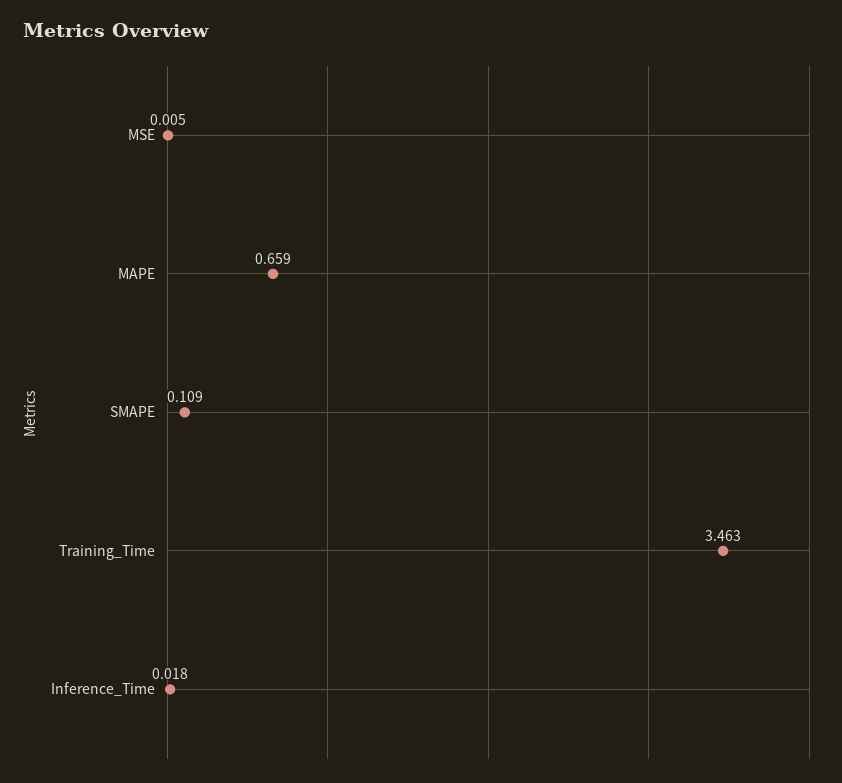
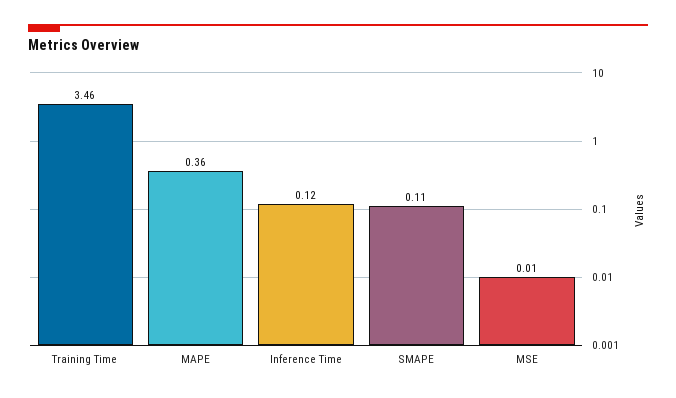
MAPE: 0.659 -> 0.36
Inference_Time: 0.018 -> 0.12

